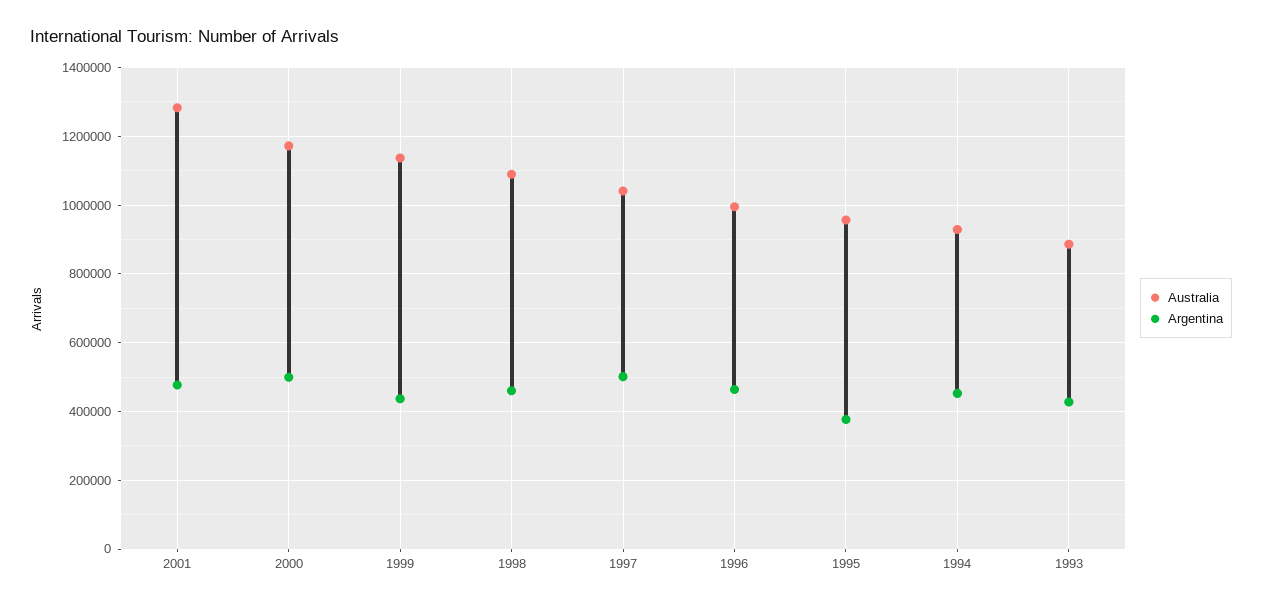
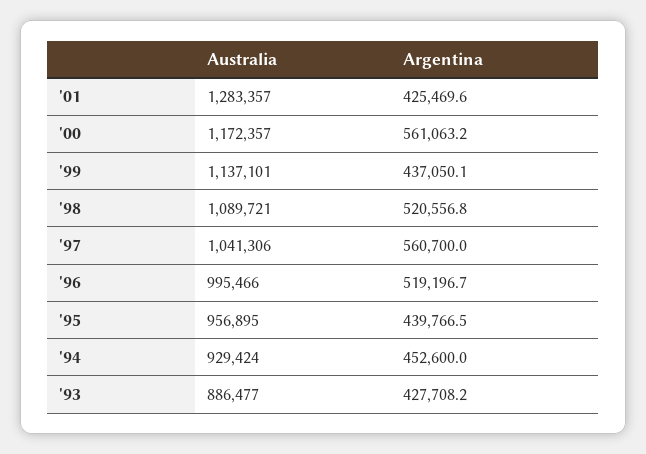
Argentina, 2001: 480000 -> 425469.6
Argentina, 2000: 500000 -> 561063.2
Argentina, 1998: 460000 -> 520556.8
Argentina, 1997: 500000 -> 560700
Argentina, 1996: 460000 -> 519196.7
Argentina, 1995: 380000 -> 439766.5

